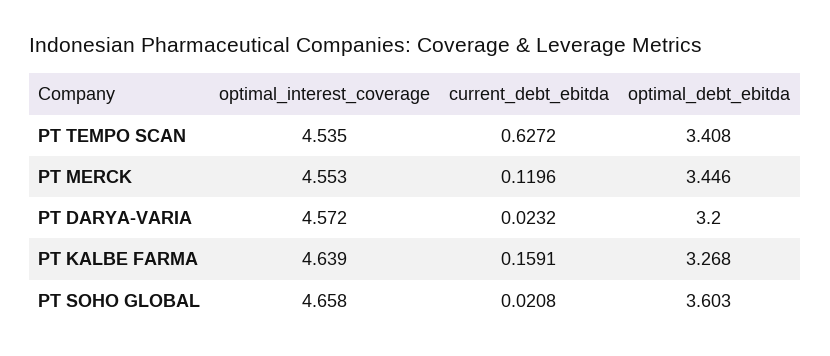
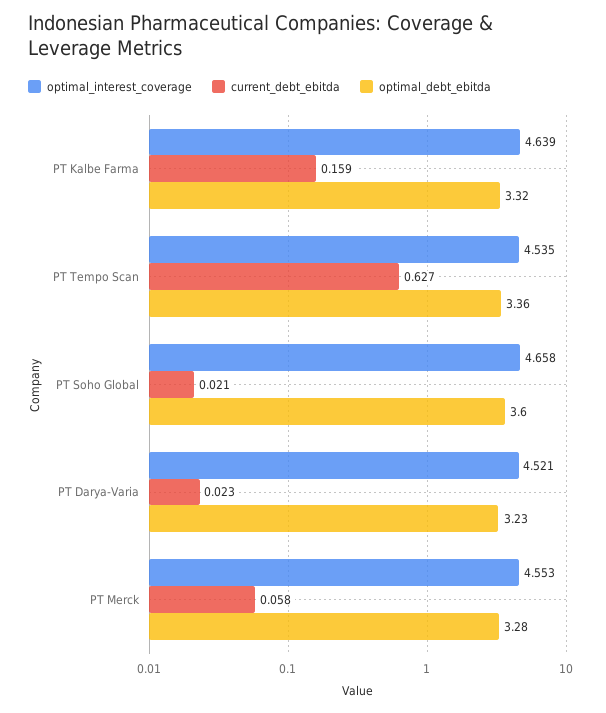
optimal_debt_ebitda, PT TEMPO SCAN: 3.408 -> 3.36
current_debt_ebitda, PT MERCK: 0.1196 -> 0.058
optimal_debt_ebitda, PT MERCK: 3.446 -> 3.28
optimal_interest_coverage, PT DARYA-VARIA: 4.572 -> 4.521
optimal_debt_ebitda, PT DARYA-VARIA: 3.2 -> 3.23
optimal_debt_ebitda, PT KALBE FARMA: 3.268 -> 3.32

